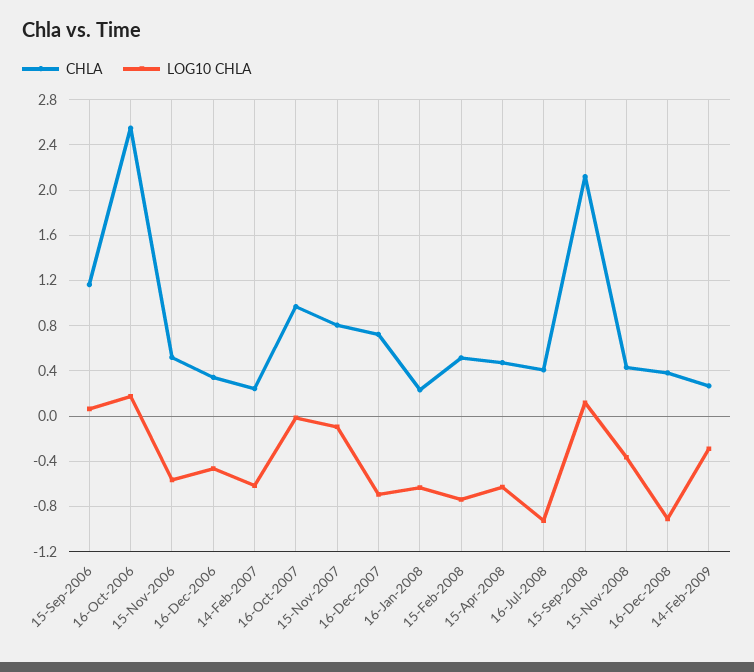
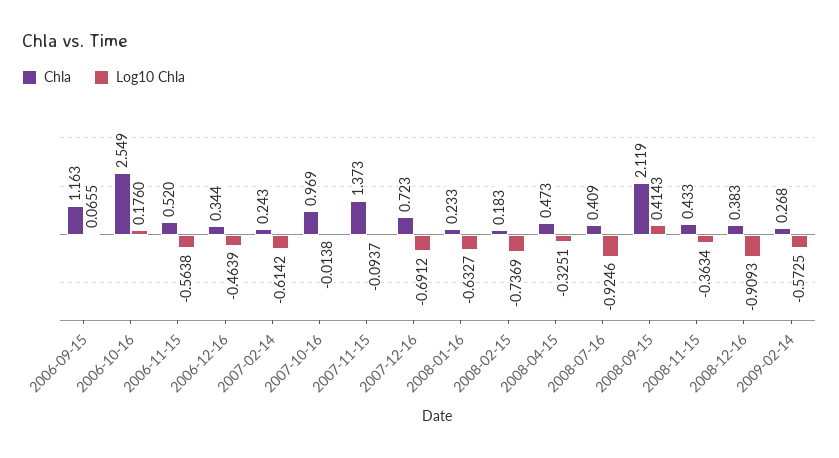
CHLA, 15-Nov-2007: 0.8 -> 1.373
CHLA, 15-Feb-2008: 0.5 -> 0.183
LOG10 CHLA, 15-Apr-2008: -0.6 -> -0.3251
LOG10 CHLA, 15-Sep-2008: 0.1 -> 0.4143
LOG10 CHLA, 14-Feb-2009: -0.3 -> -0.5725

